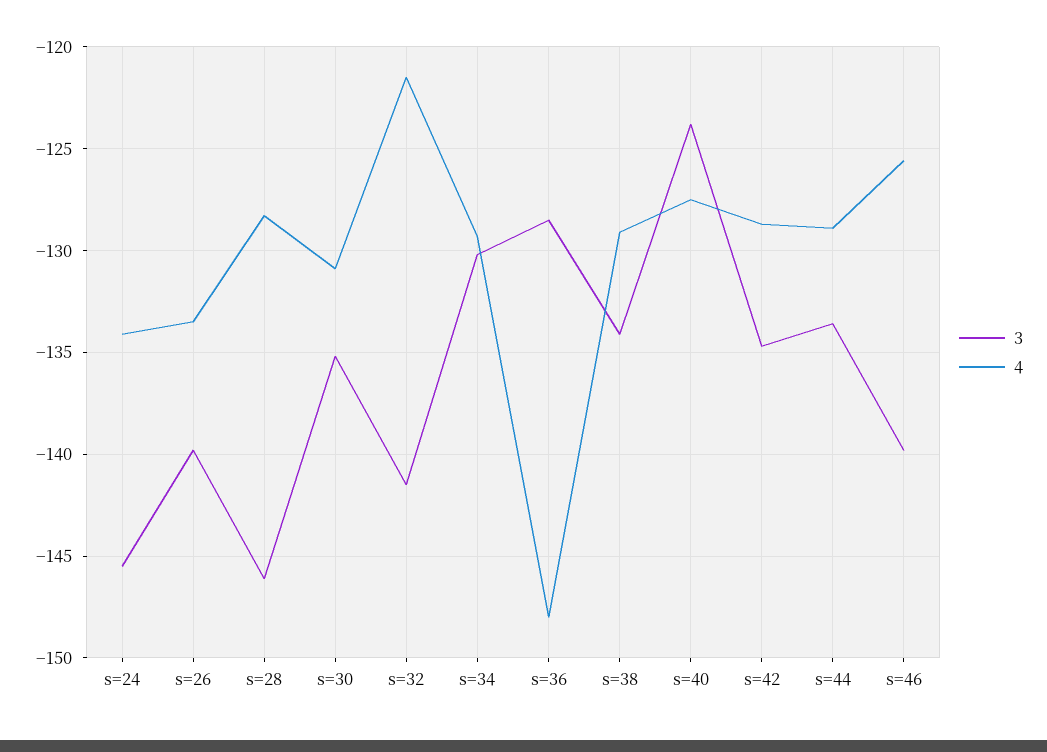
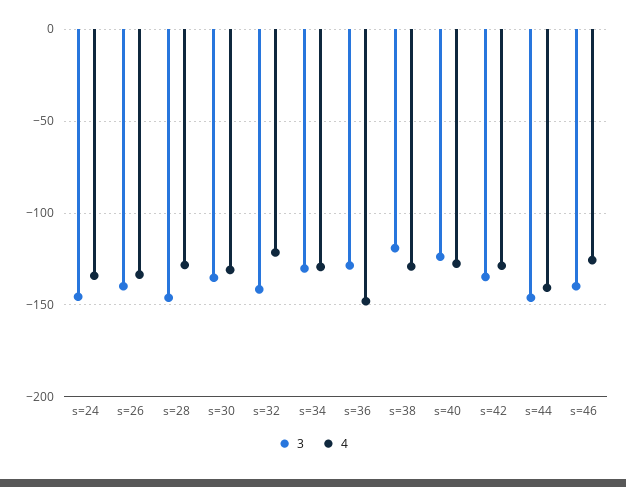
3, s=38: -134 -> -120
3, s=44: -133.5 -> -145
4, s=44: -129 -> -140

